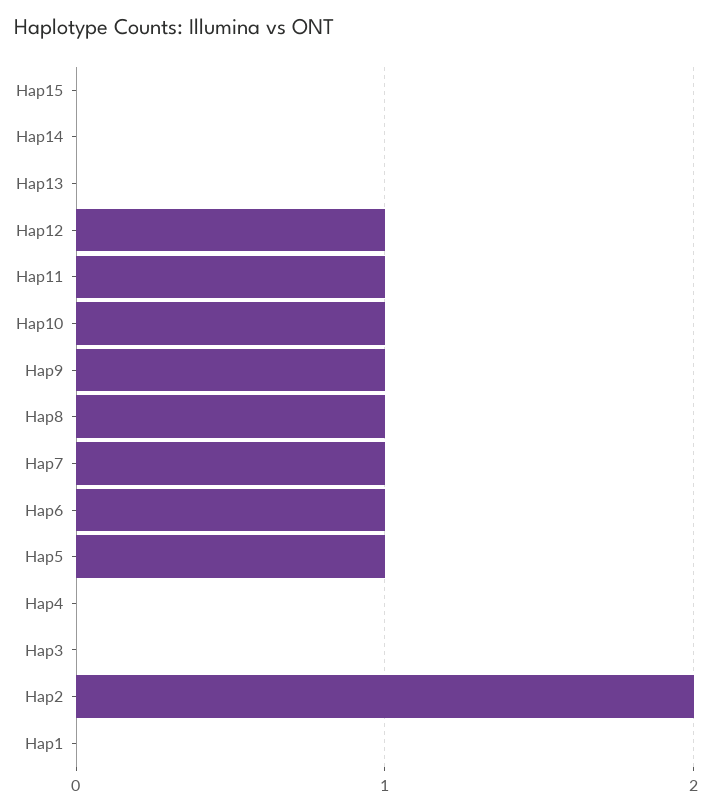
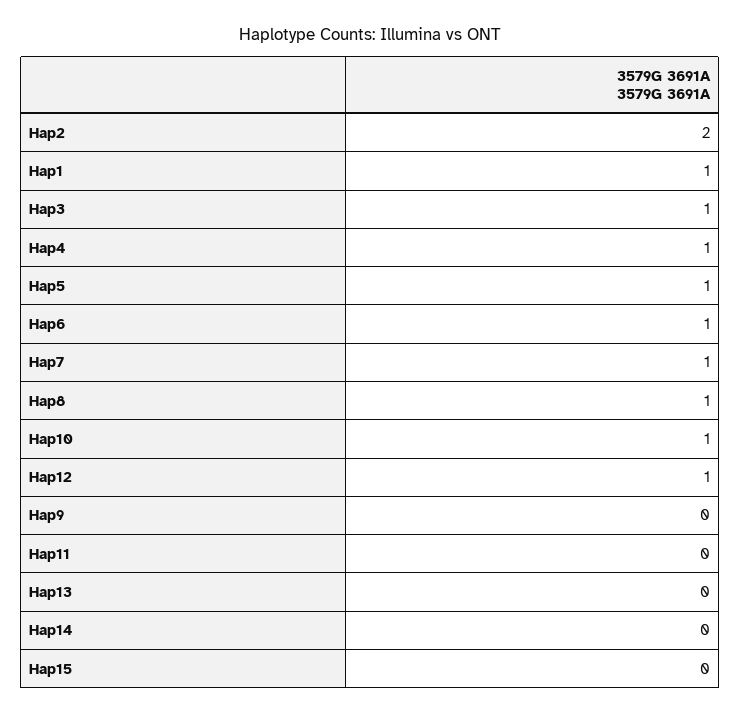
Hap11: 1 -> 0
Hap9: 1 -> 0
Hap4: 0 -> 1
Hap3: 0 -> 1
Hap1: 0 -> 1

